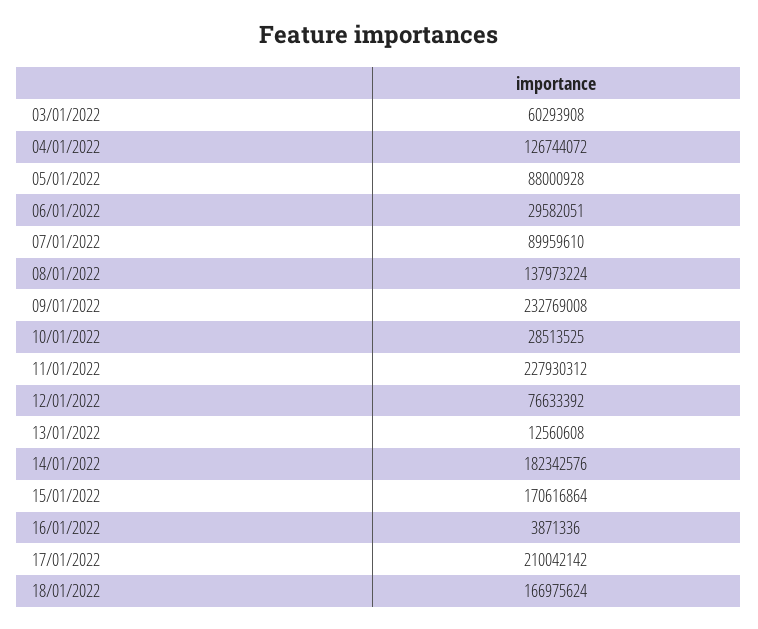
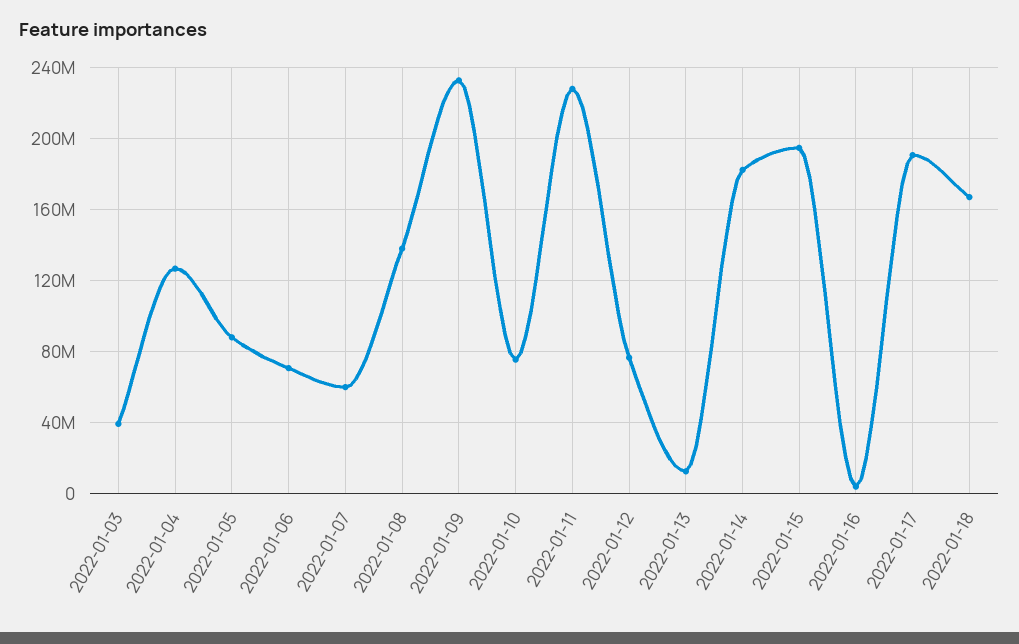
03/01/2022: 60293908 -> 40000000
06/01/2022: 29582051 -> 70000000
07/01/2022: 89959610 -> 60000000
10/01/2022: 28513525 -> 75000000
15/01/2022: 170616864 -> 195000000
17/01/2022: 210042142 -> 190000000

